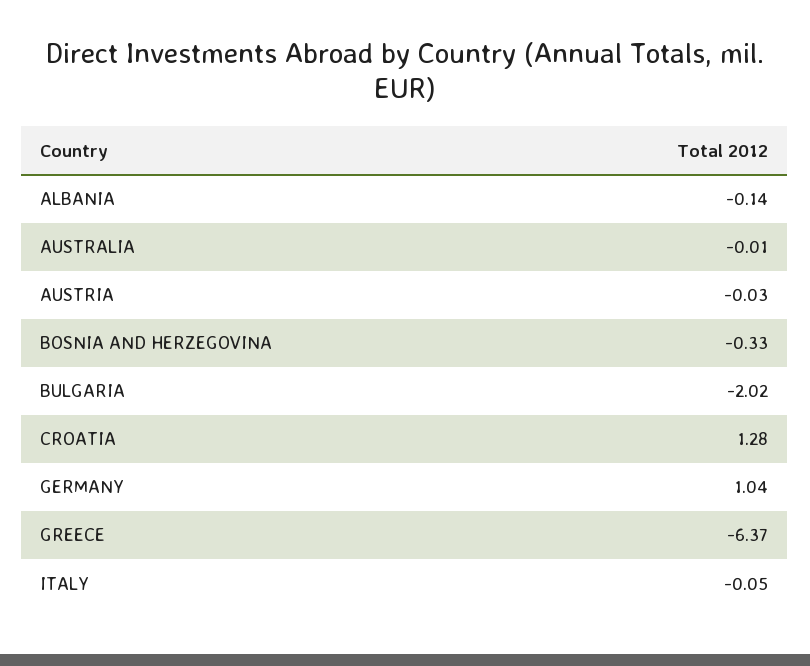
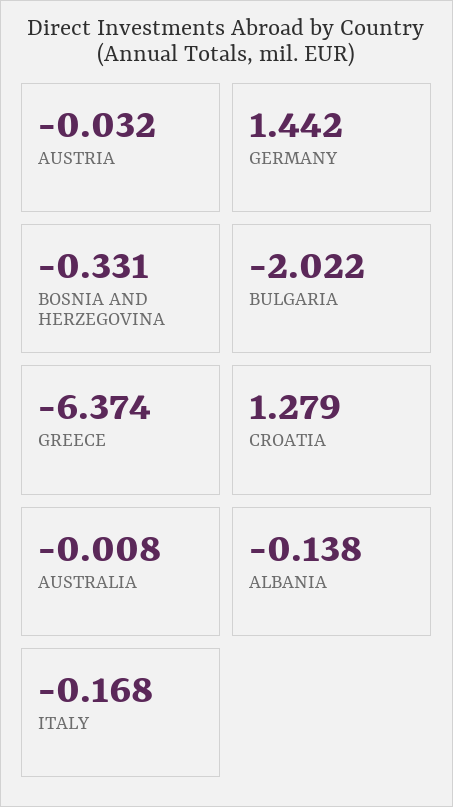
GERMANY: 1.04 -> 1.442
ITALY: -0.05 -> -0.168

